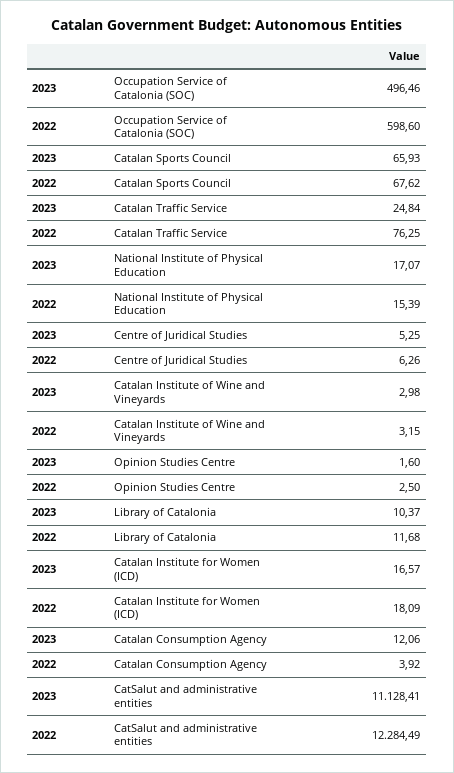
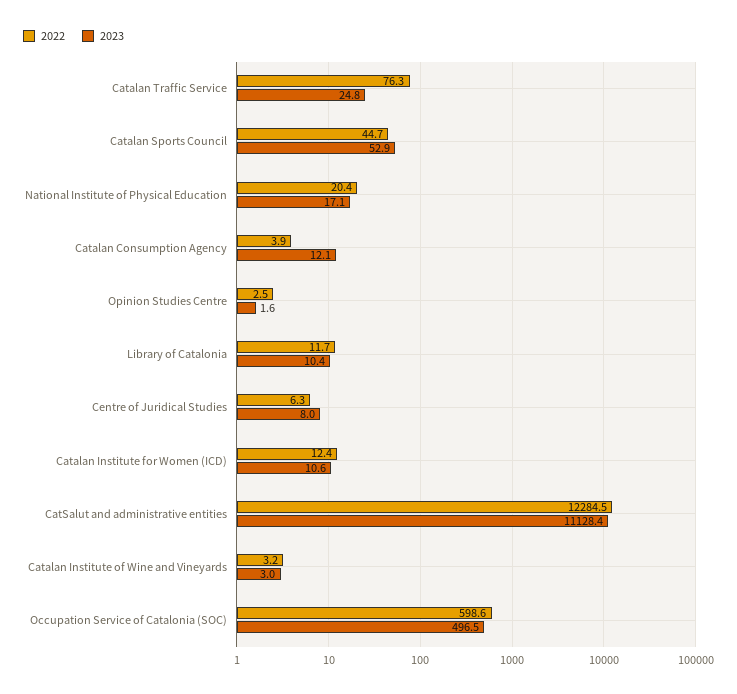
2023, Catalan Sports Council: 65.93 -> 52.9
2022, Catalan Sports Council: 67.62 -> 44.7
2022, National Institute of Physical Education: 15.39 -> 20.4
2023, Centre of Juridical Studies: 5.25 -> 8
2023, Catalan Institute for Women (ICD): 16.57 -> 10.6
2022, Catalan Institute for Women (ICD): 18.09 -> 12.4

